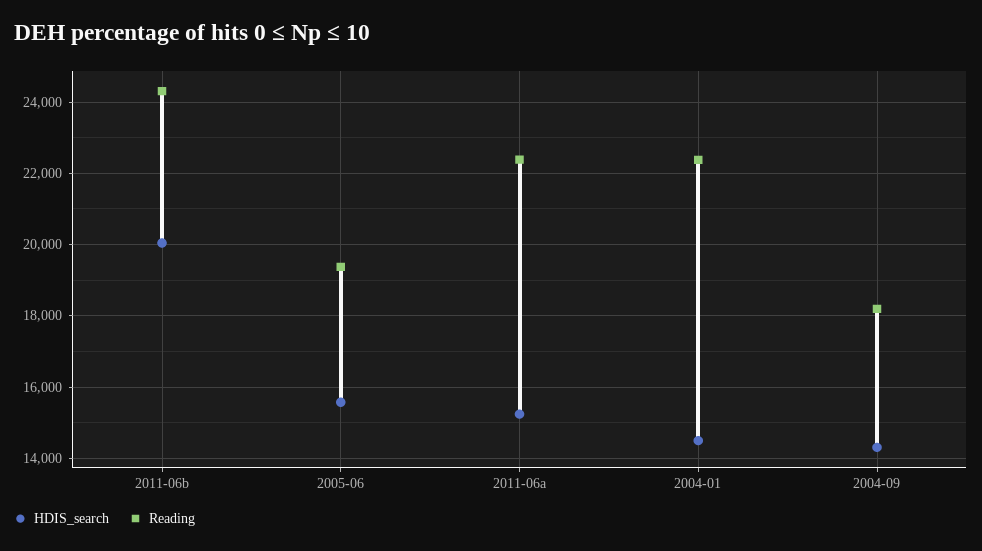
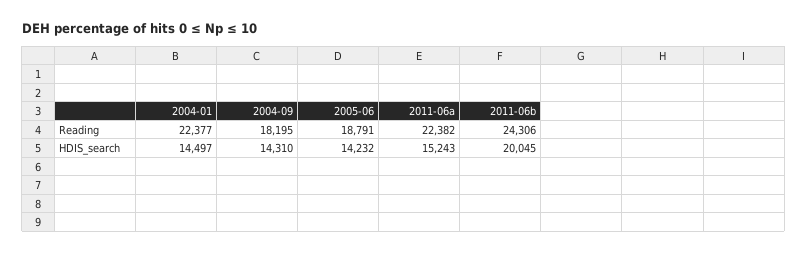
HDIS_search, 2005-06: 15600 -> 14232
Reading, 2005-06: 19400 -> 18791

